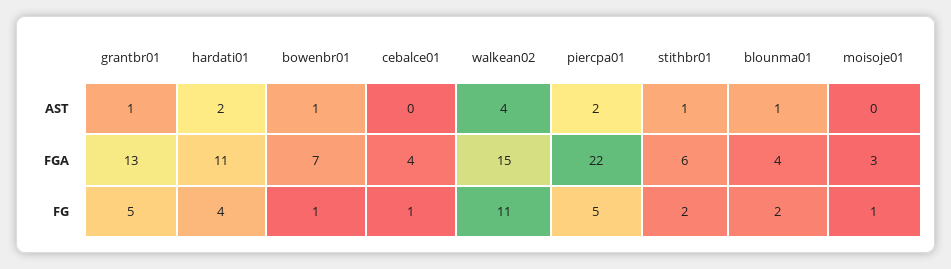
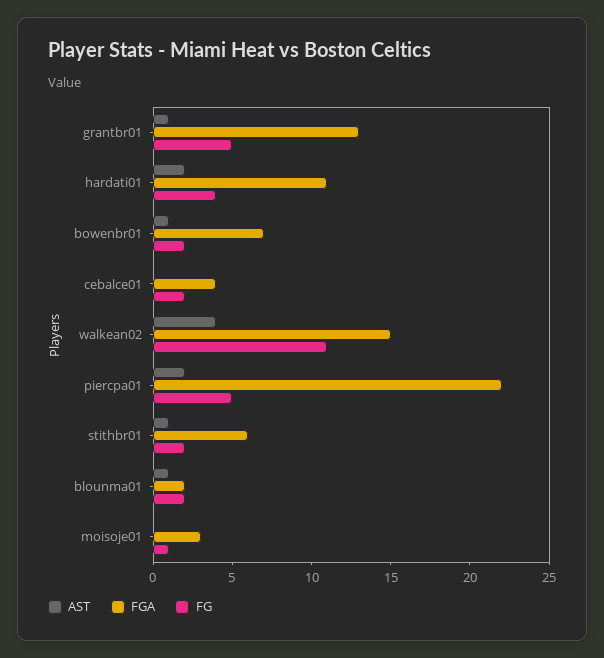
FGA, blounma01: 4 -> 2
FG, bowenbr01: 1 -> 2
FG, cebalce01: 1 -> 2

